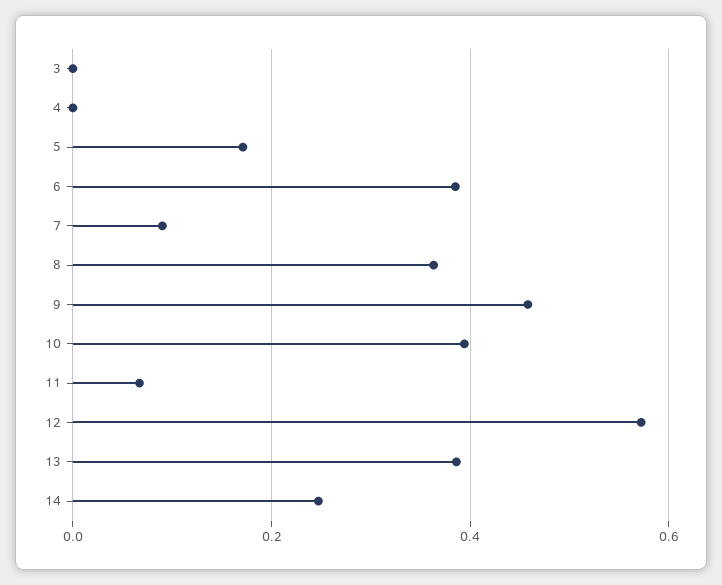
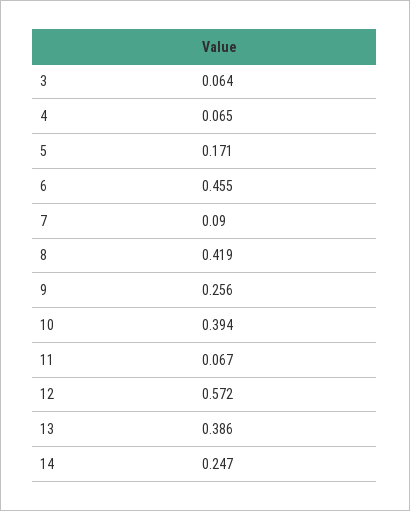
3: 0 -> 0.064
4: 0 -> 0.065
6: 0.38 -> 0.455
8: 0.36 -> 0.419
9: 0.46 -> 0.256

